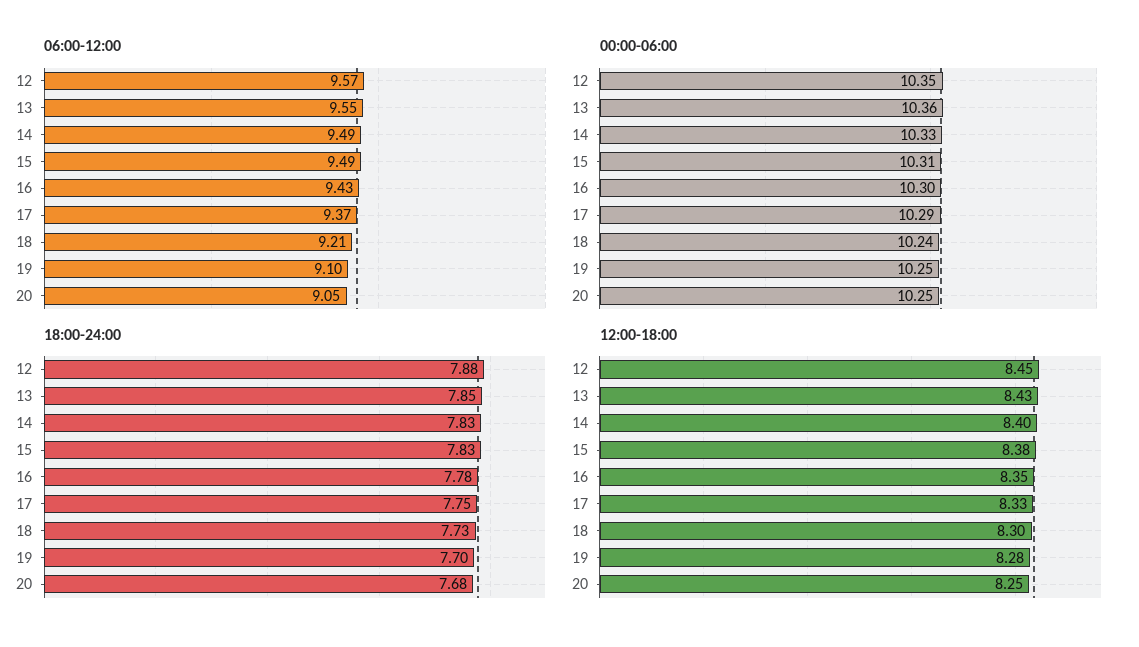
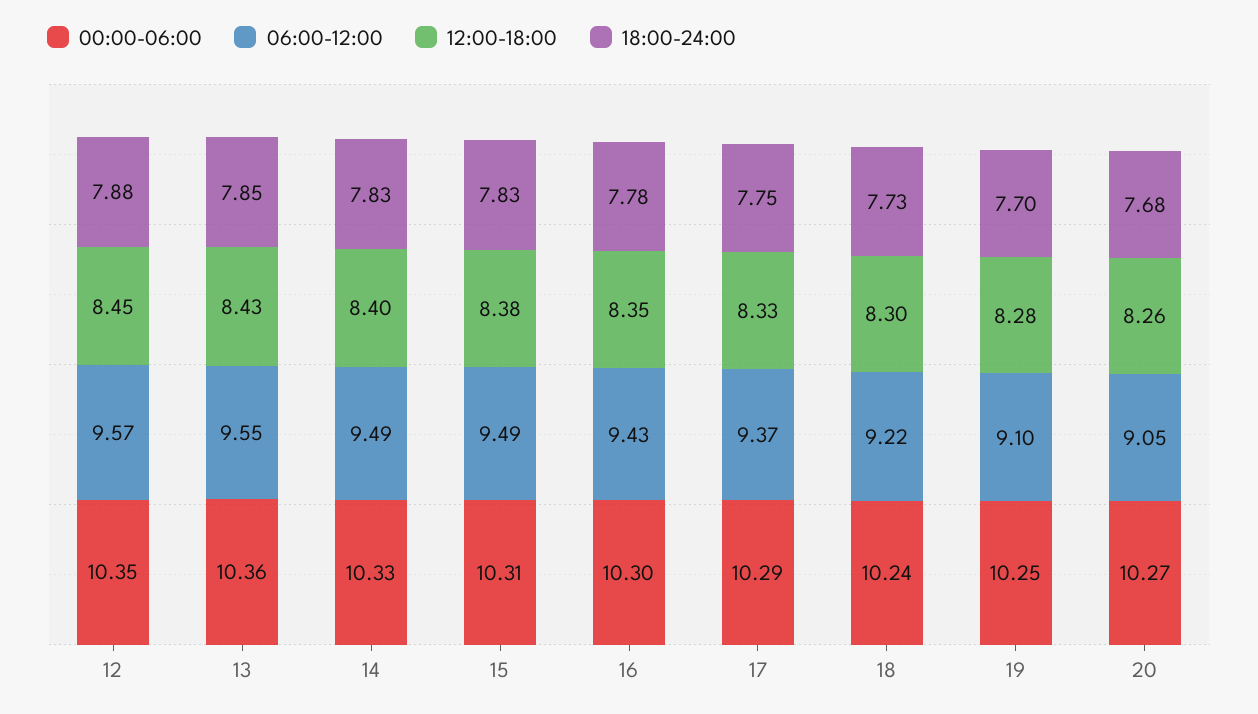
06:00-12:00, 18: 9.21 -> 9.22
00:00-06:00, 20: 10.25 -> 10.27
12:00-18:00, 20: 8.25 -> 8.26

